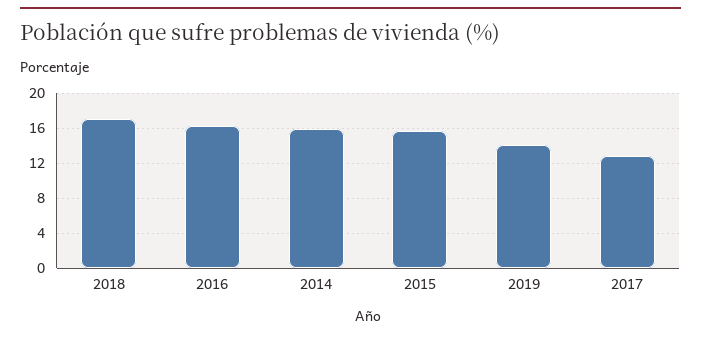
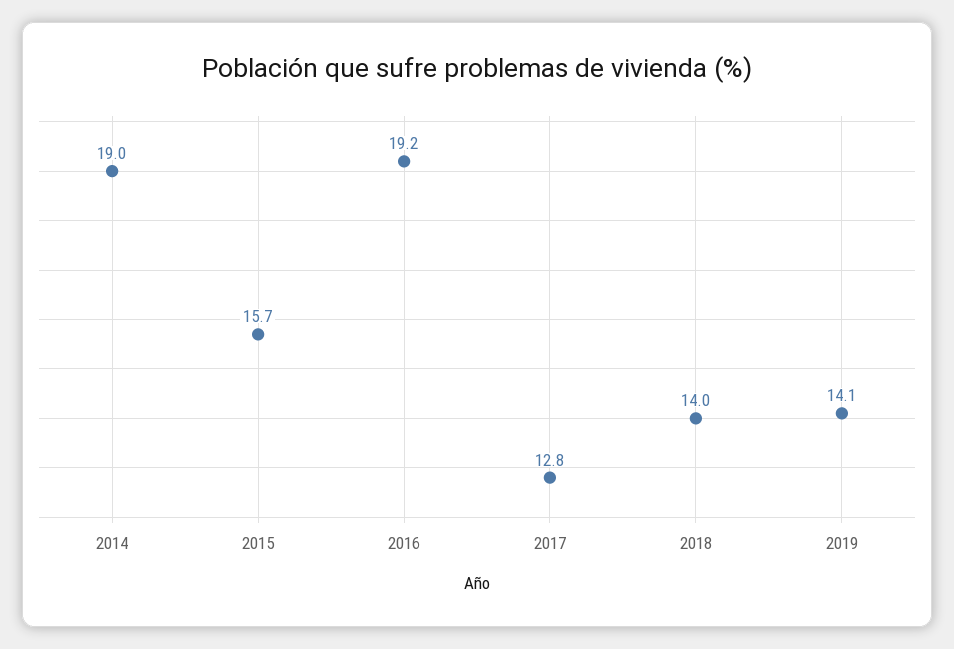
2018: 17 -> 14
2016: 16 -> 19.2
2014: 16 -> 19

